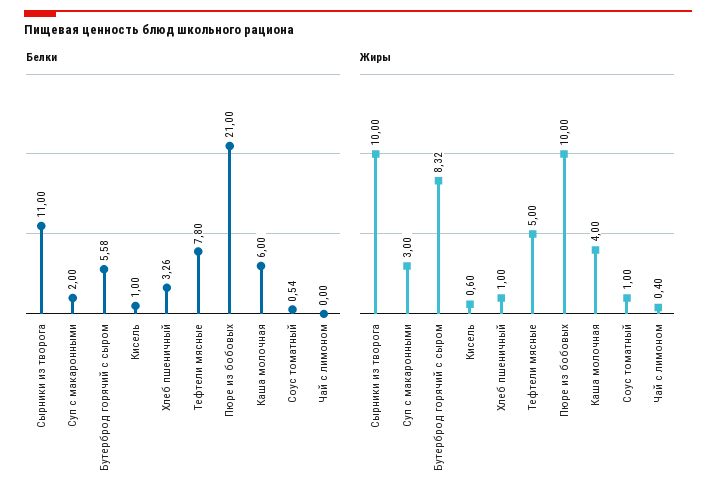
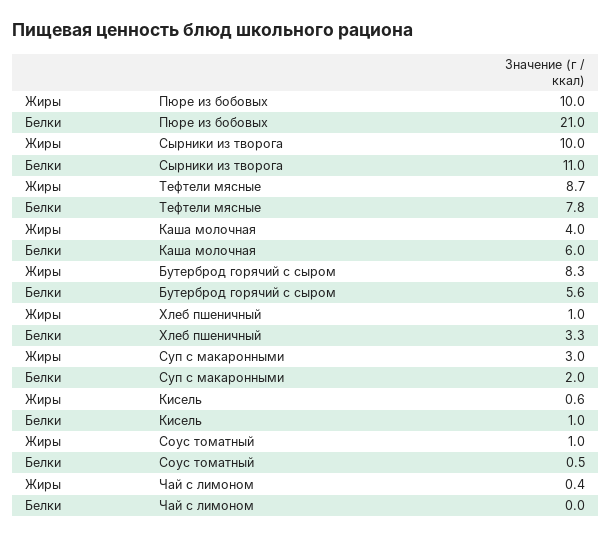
Жиры, Тефтели мясные: 5 -> 8.7

